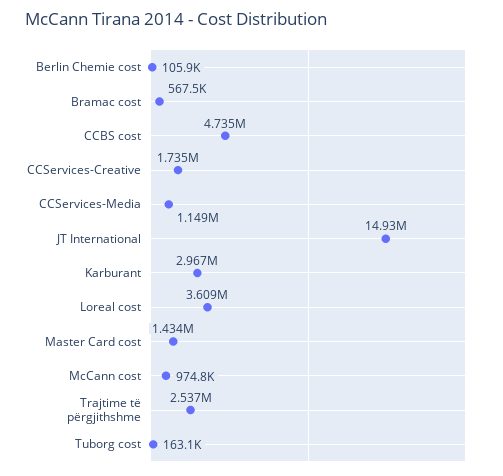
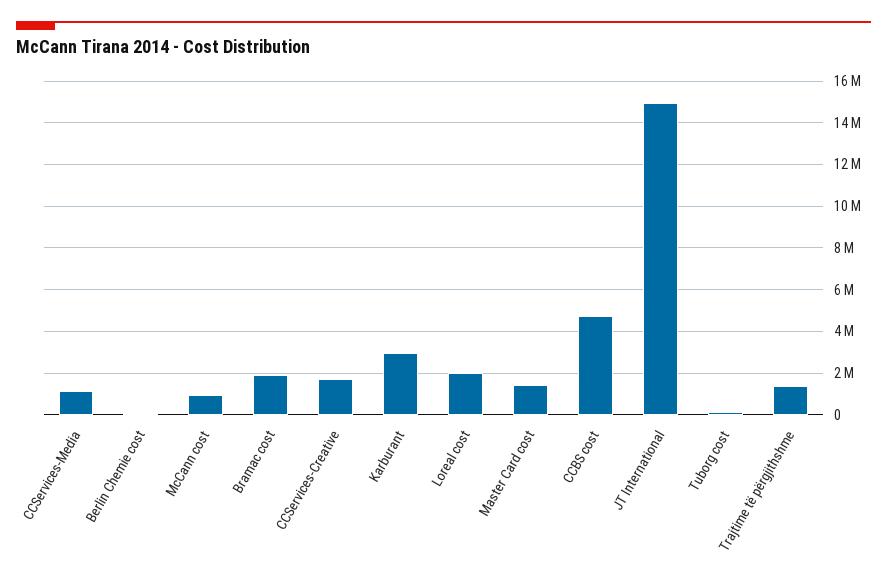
Bramac cost: 567500 -> 2000000
Loreal cost: 3609000 -> 2000000
Trajtime të përgjithshme: 2537000 -> 1500000

